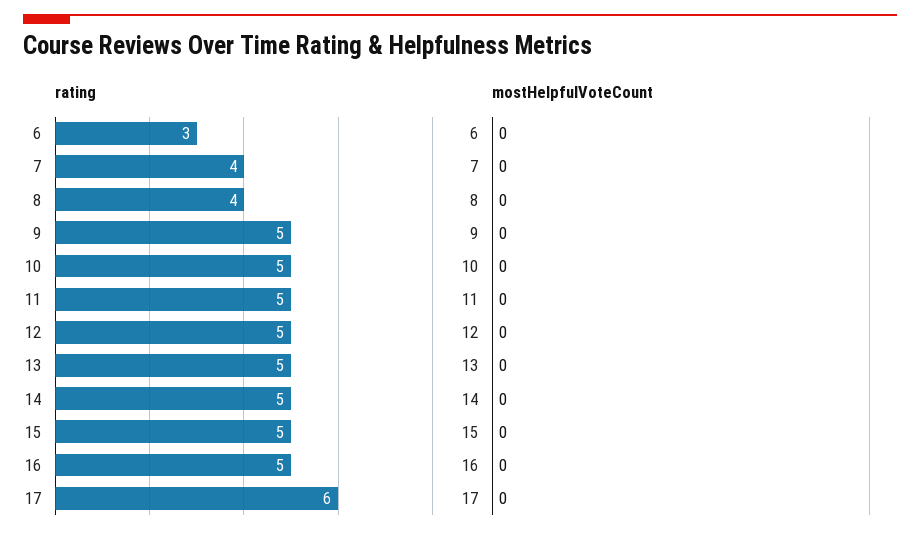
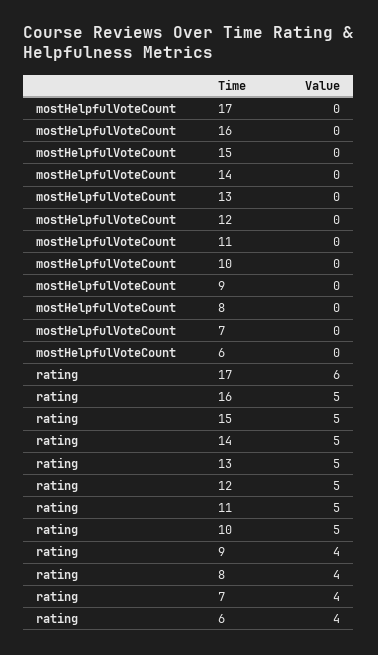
rating, 6: 3 -> 4
rating, 9: 5 -> 4

